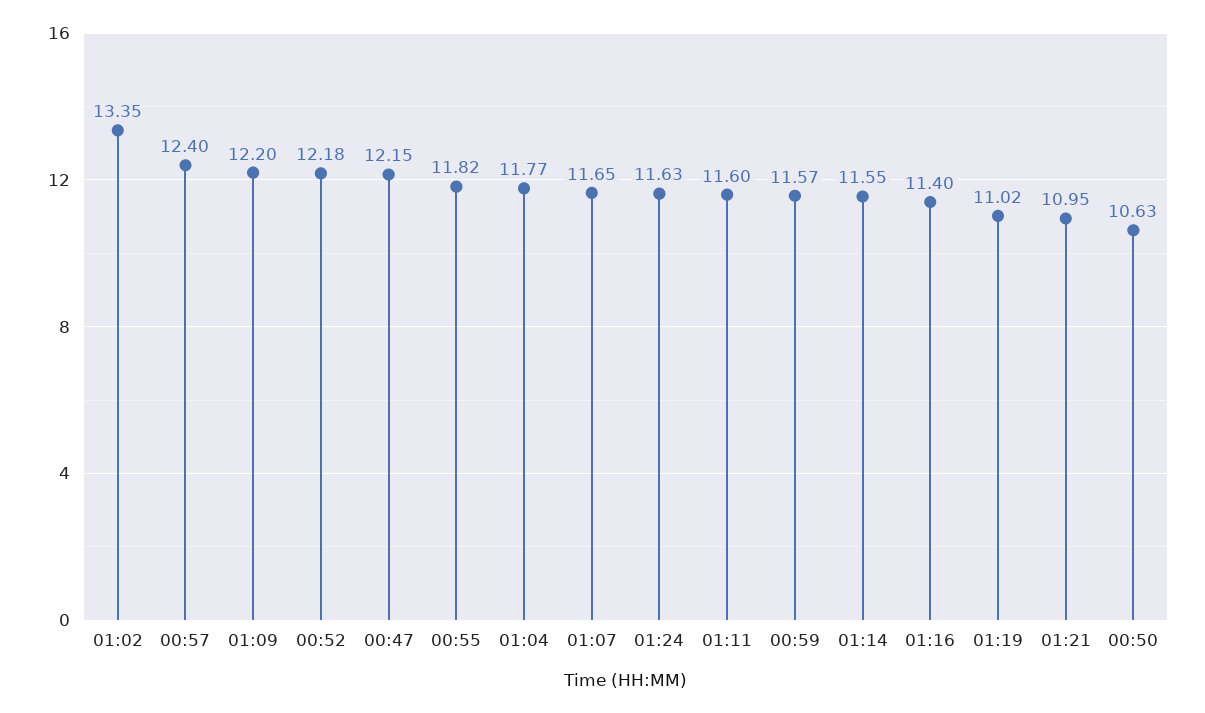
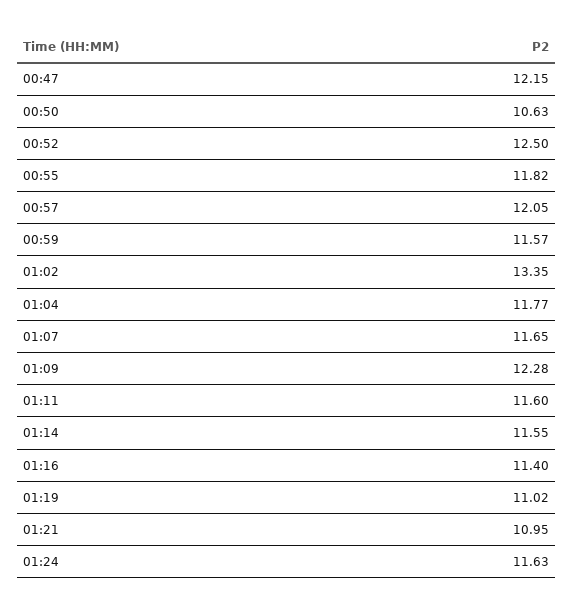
00:57: 12.4 -> 12.05
01:09: 12.2 -> 12.28
00:52: 12.18 -> 12.5

